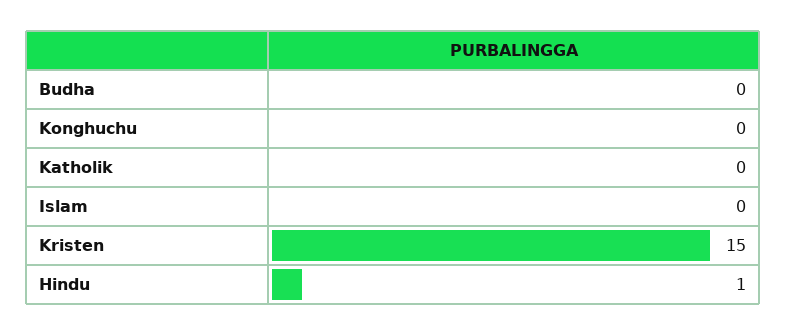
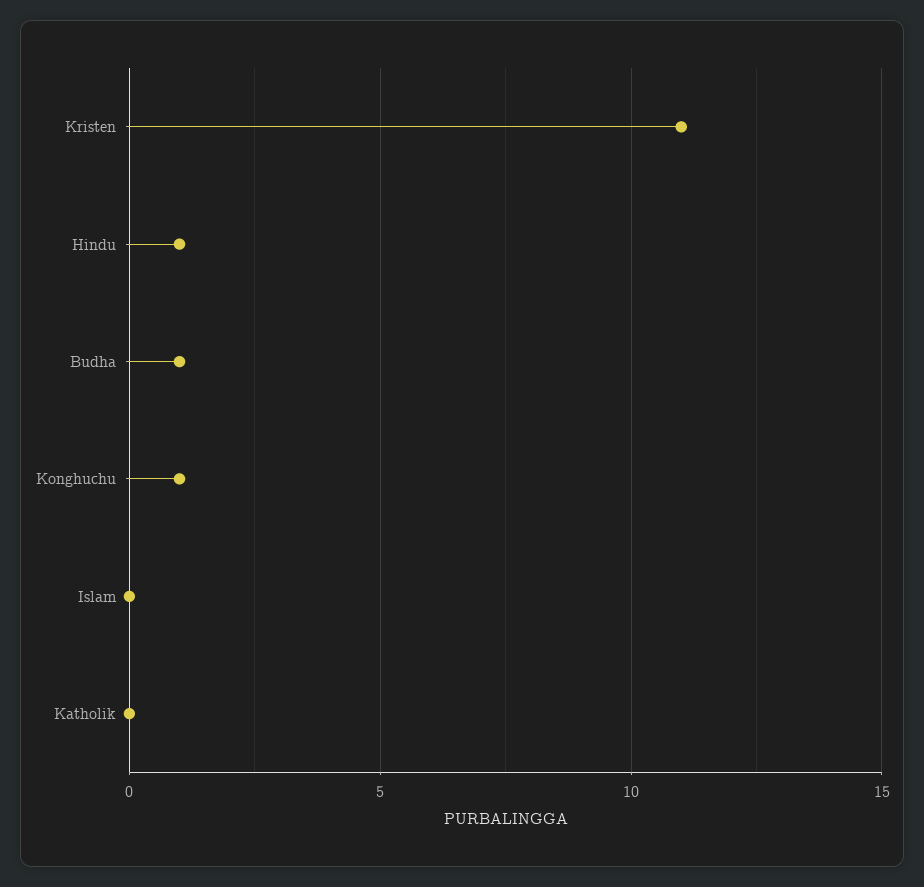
Budha: 0 -> 1
Konghuchu: 0 -> 1
Kristen: 15 -> 11

